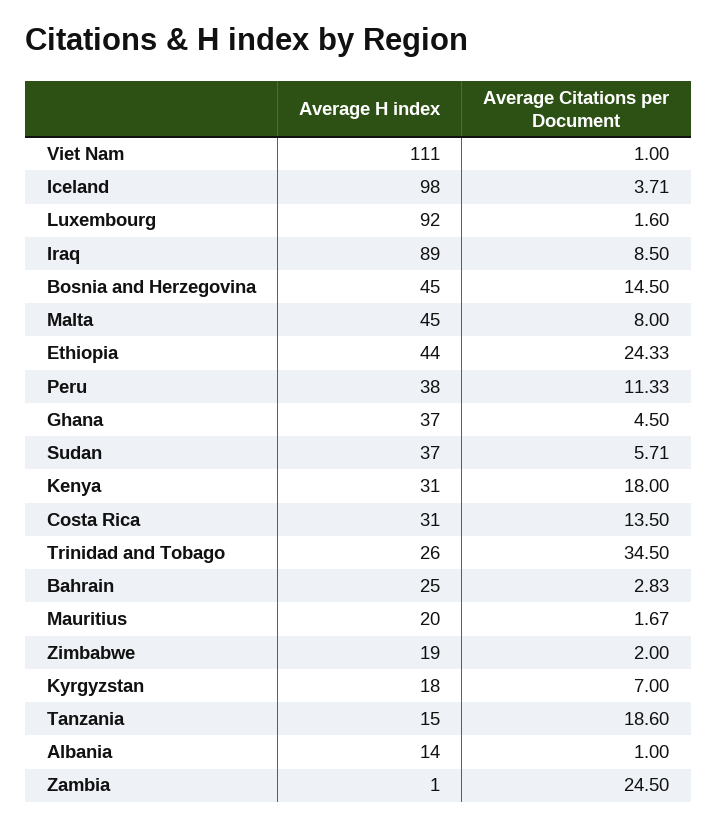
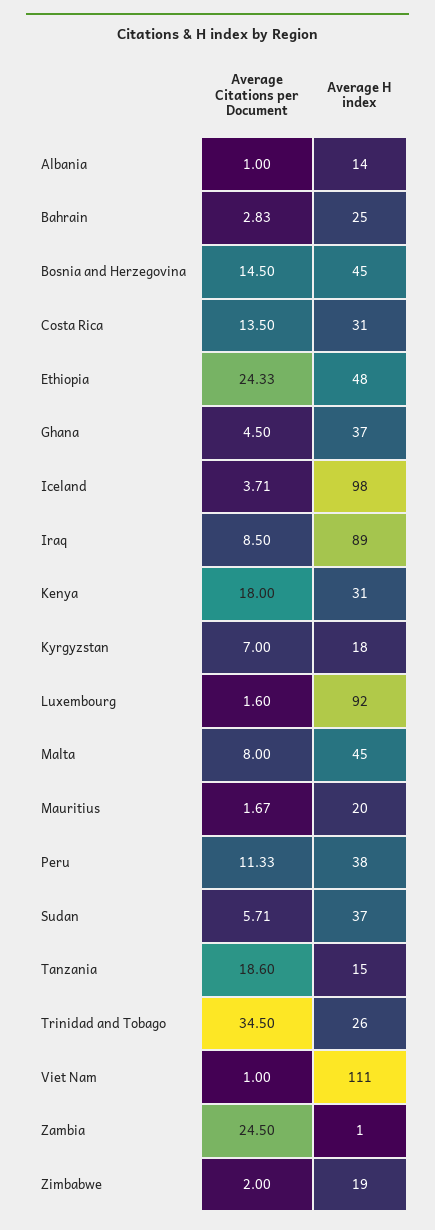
Average H index, Ethiopia: 44 -> 48

